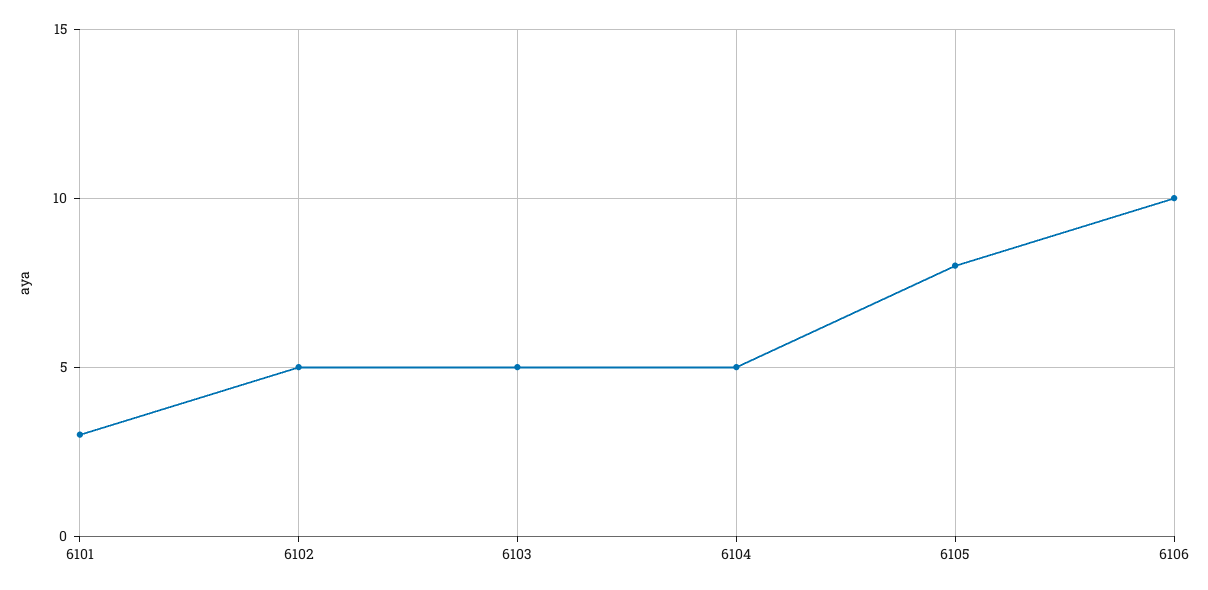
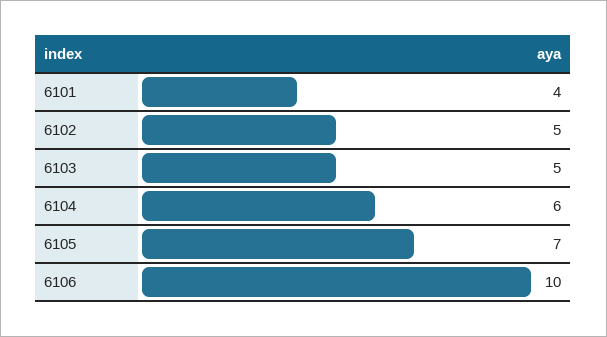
6101: 3 -> 4
6104: 5 -> 6
6105: 8 -> 7

